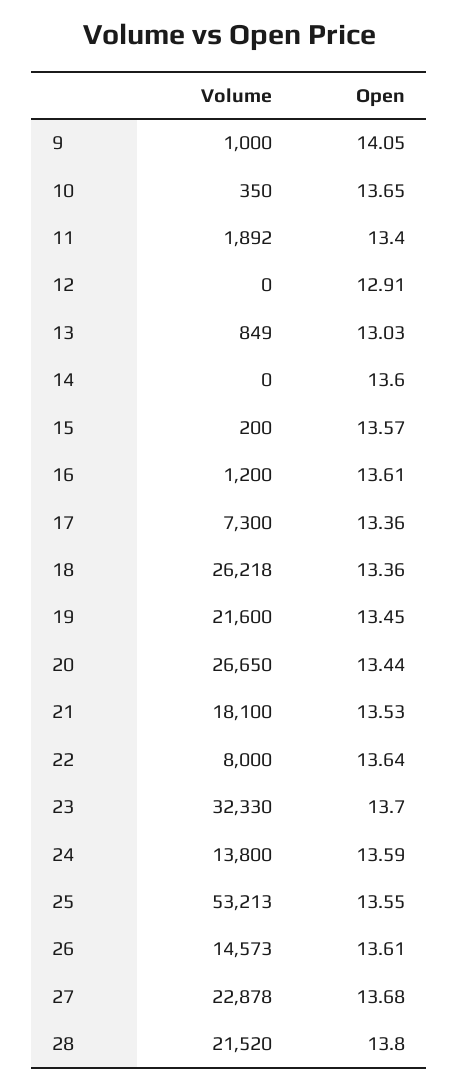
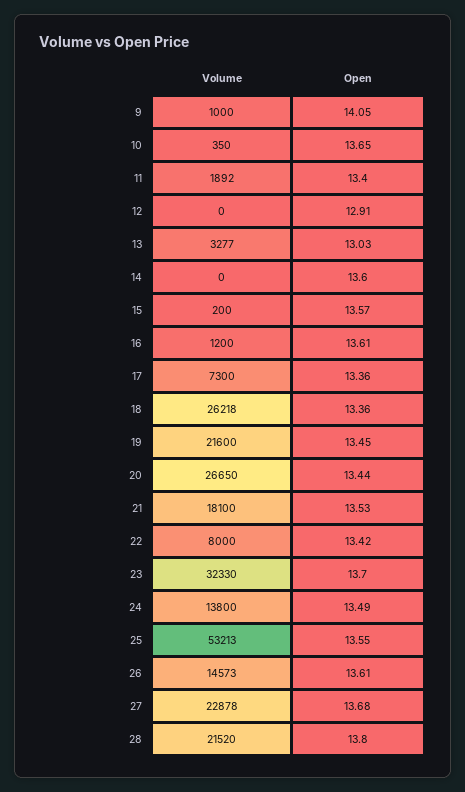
Volume, 13: 849 -> 3277
Open, 22: 13.64 -> 13.42
Open, 24: 13.59 -> 13.49

